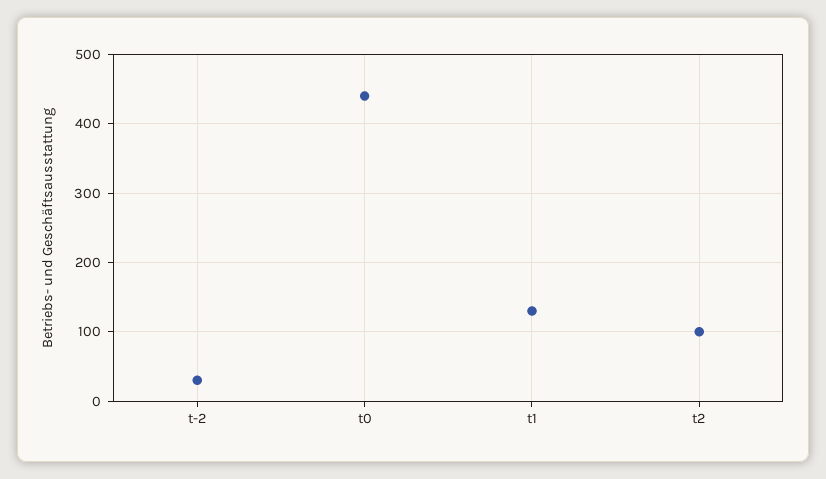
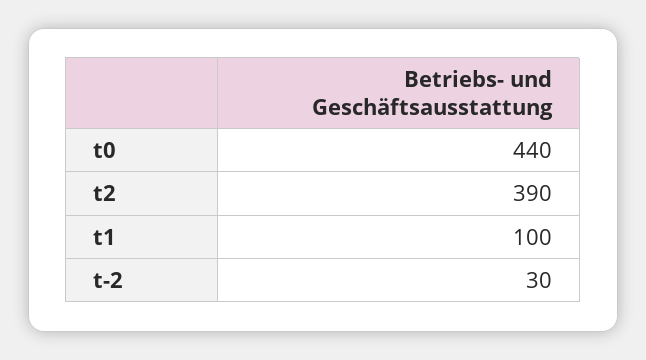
t1: 130 -> 100
t2: 100 -> 390

